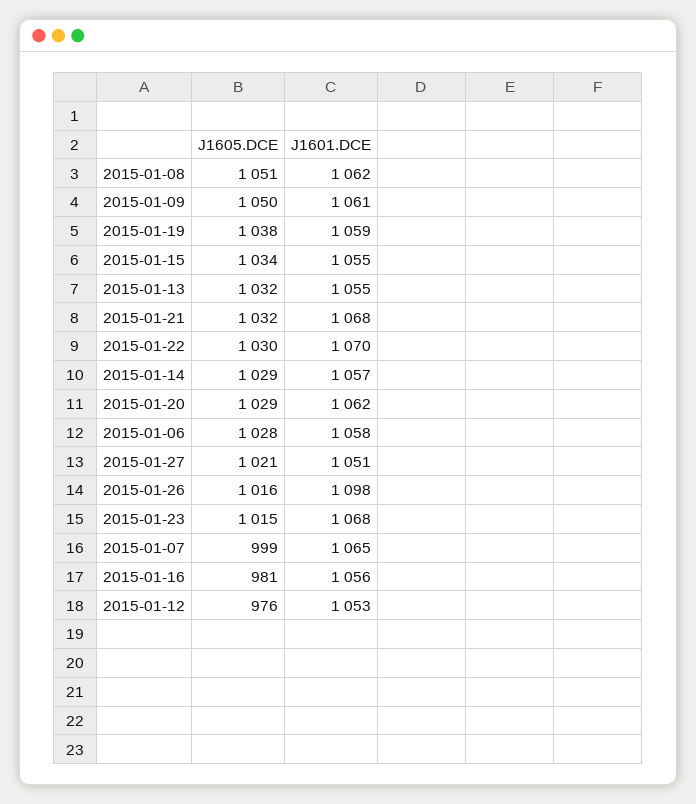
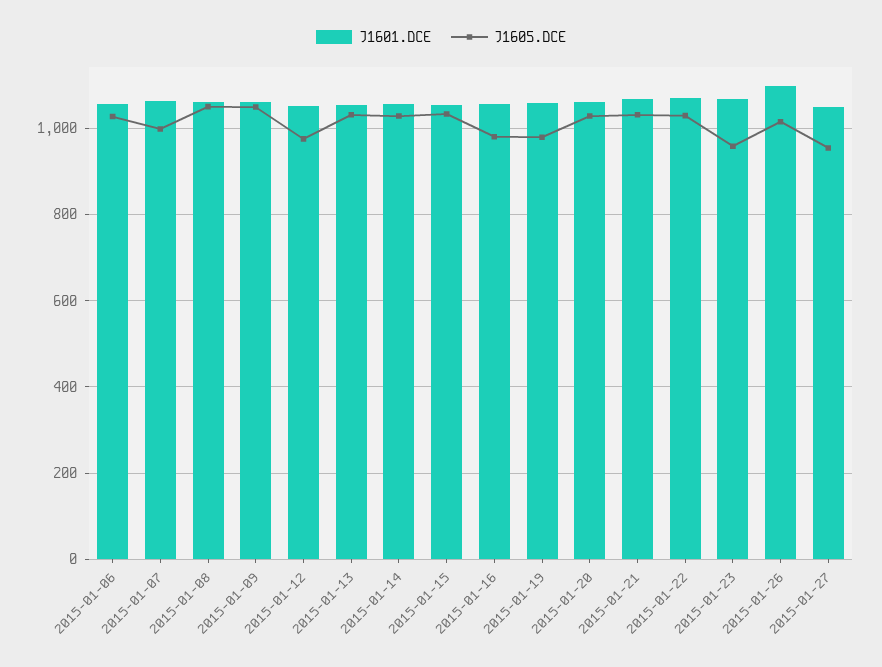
J1605.DCE, 2015-01-19: 1038 -> 980
J1605.DCE, 2015-01-27: 1021 -> 960
J1605.DCE, 2015-01-23: 1015 -> 960

